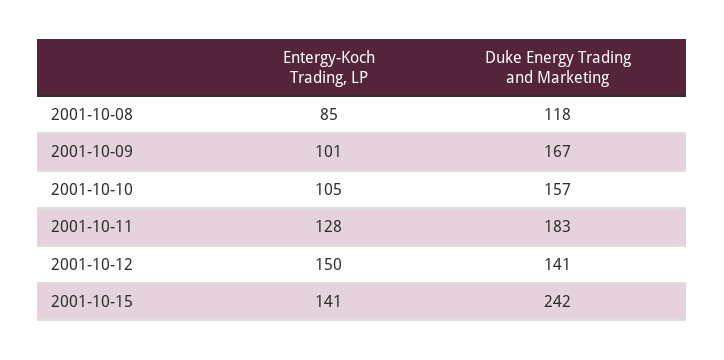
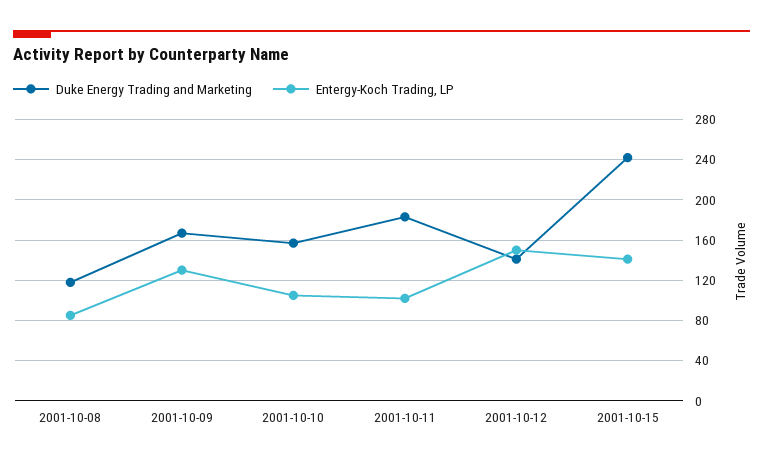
Entergy-Koch Trading, LP, 2001-10-09: 101 -> 130
Entergy-Koch Trading, LP, 2001-10-11: 128 -> 100

